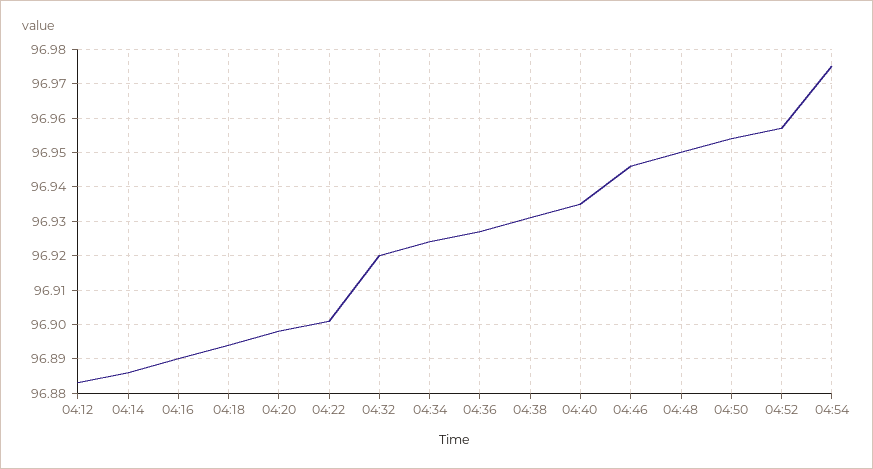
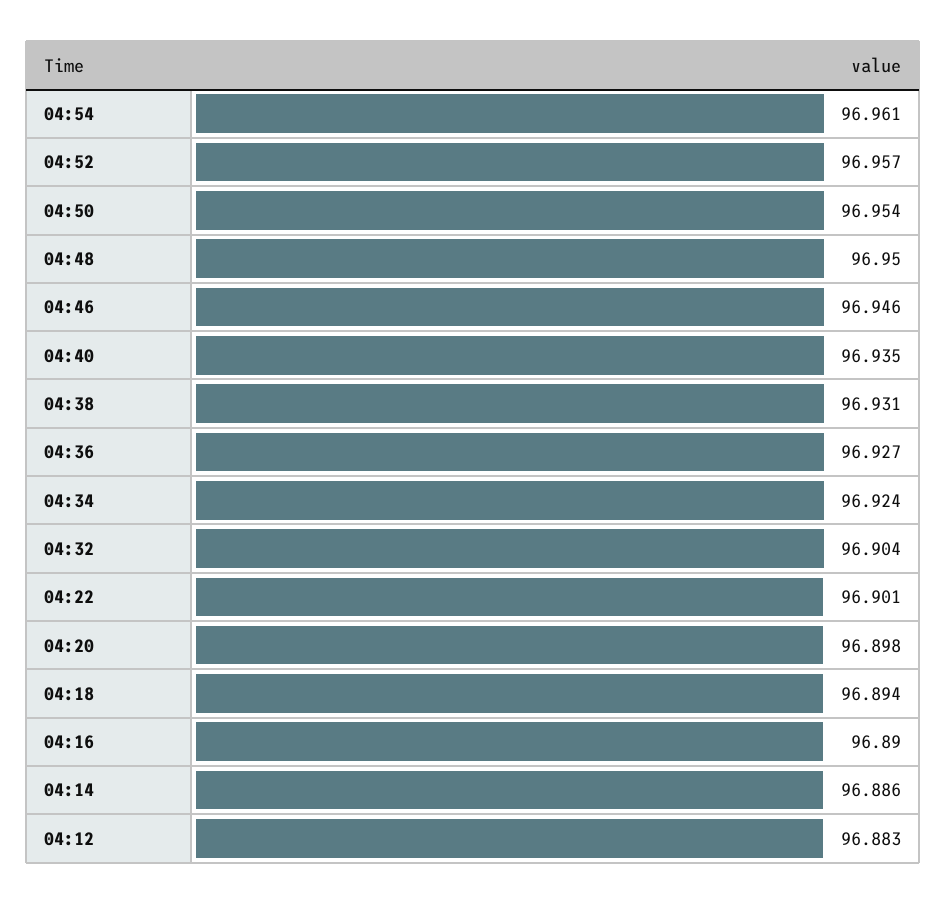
04:32: 96.92 -> 96.904
04:54: 96.975 -> 96.961

